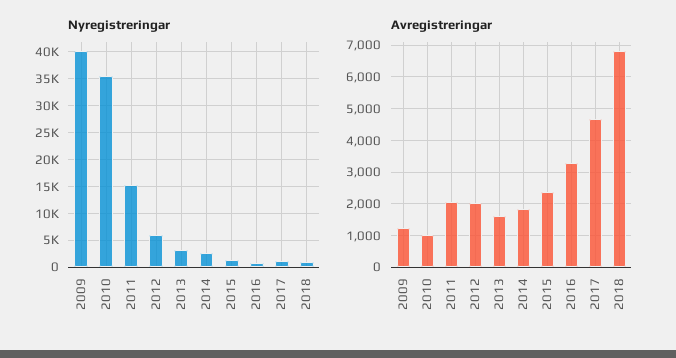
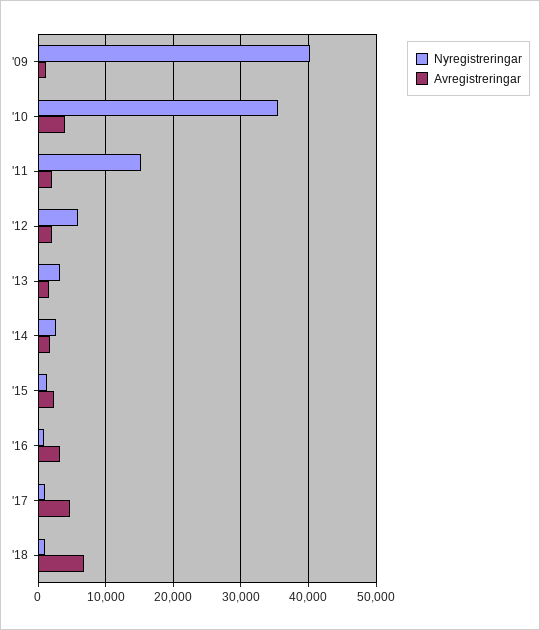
Avregistreringar, 2010: 1000 -> 4000

